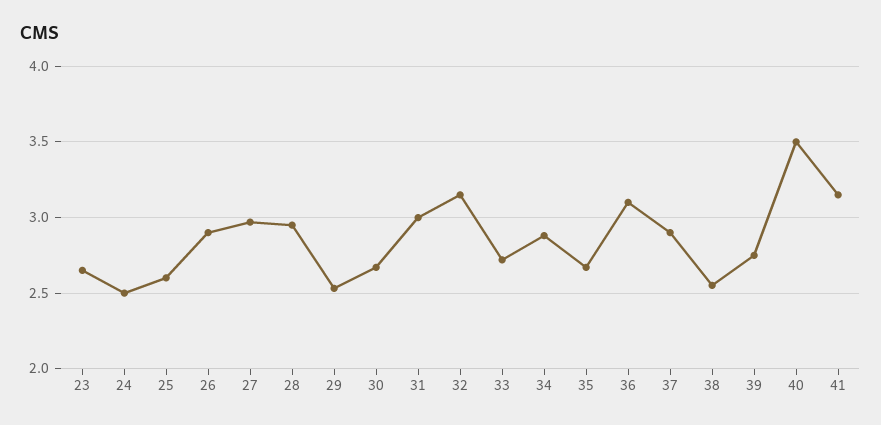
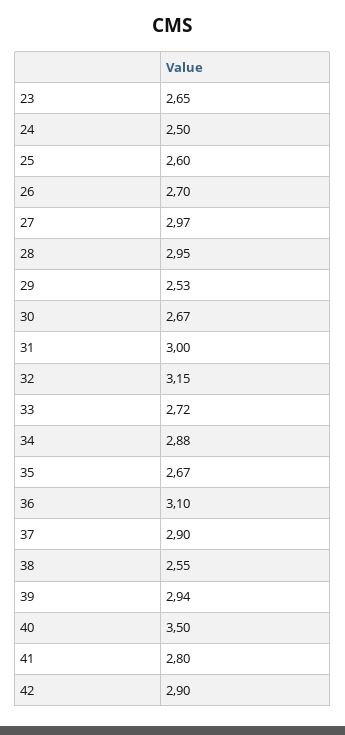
26: 2.9 -> 2.7
39: 2.75 -> 2.94
41: 3.15 -> 2.8
42: none -> 2.9

